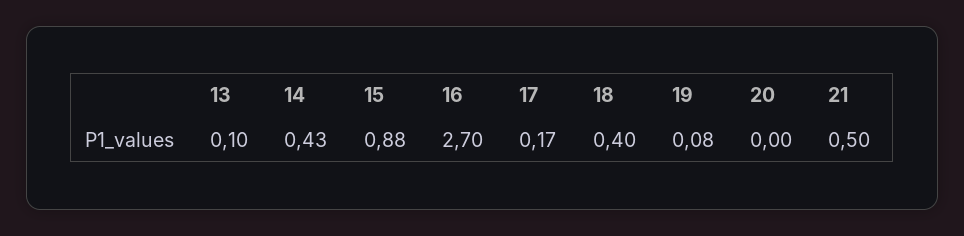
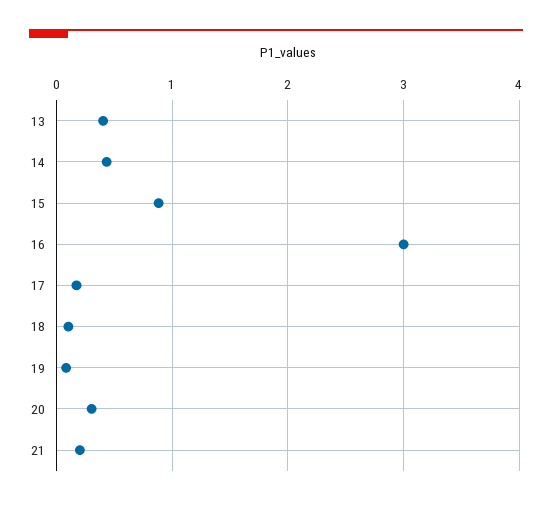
13: 0.1 -> 0.4
16: 2.7 -> 3
18: 0.4 -> 0.1
20: 0 -> 0.3
21: 0.5 -> 0.2

